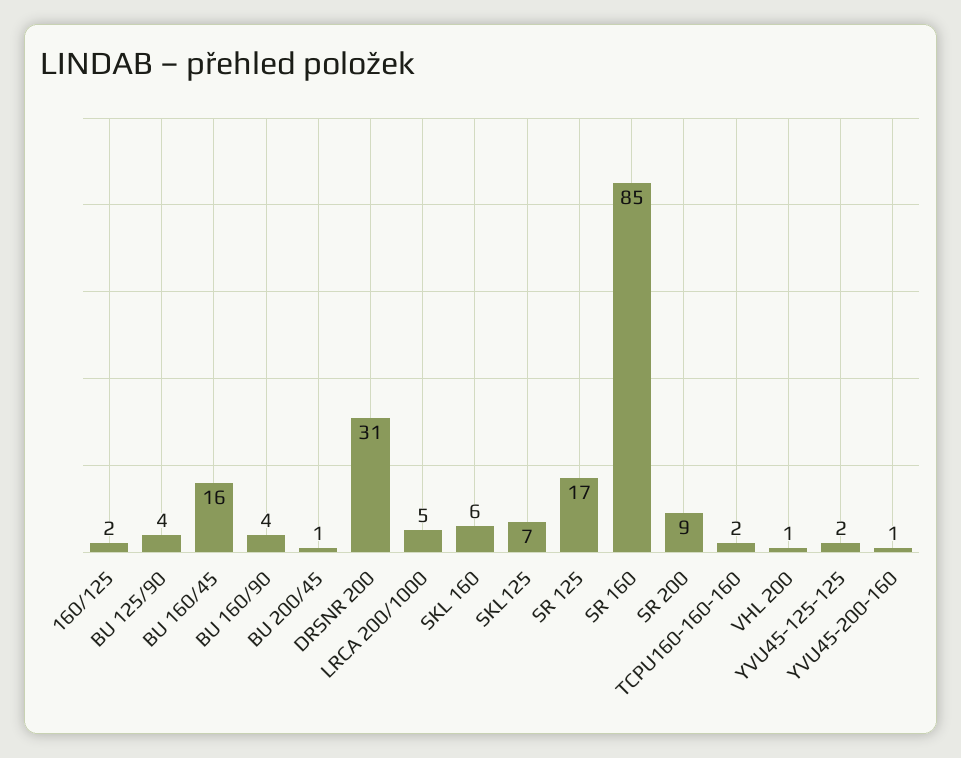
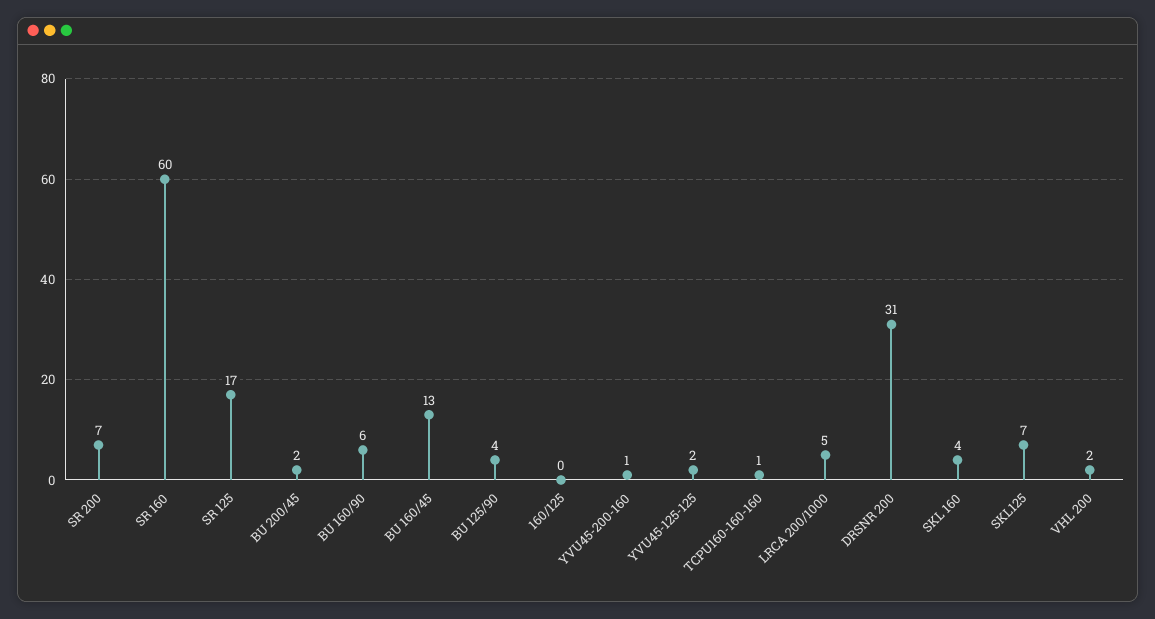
160/125: 2 -> 0
BU 160/45: 16 -> 13
BU 160/90: 4 -> 6
BU 200/45: 1 -> 2
SKL 160: 6 -> 4
SR 160: 85 -> 60
SR 200: 9 -> 7
TCPU160-160-160: 2 -> 1
VHL 200: 1 -> 2

